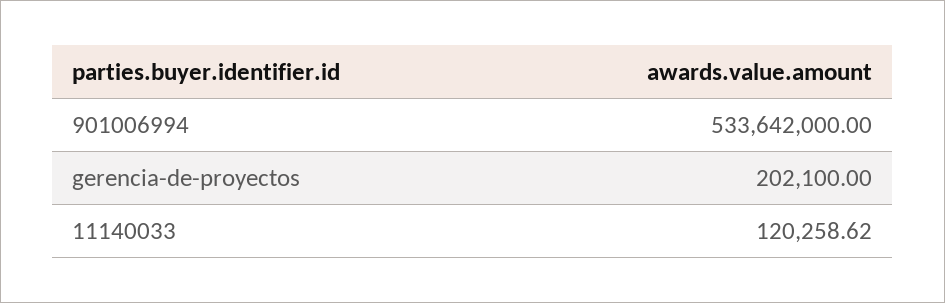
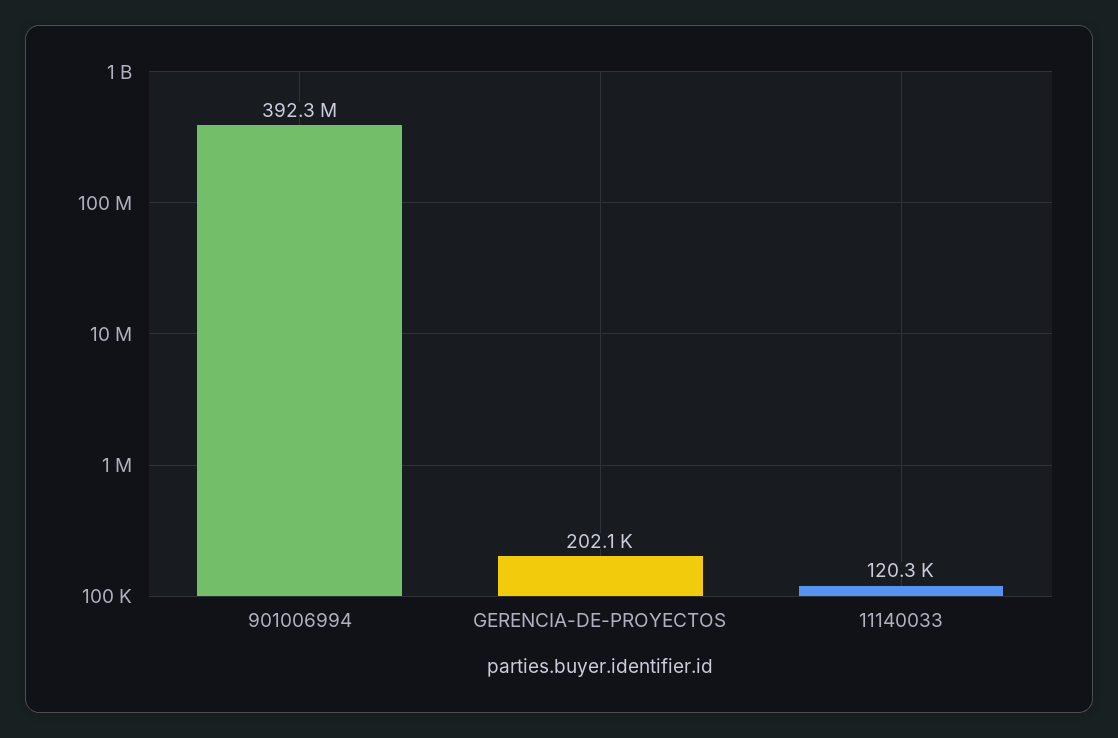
901006994: 533642000 -> 392300000

